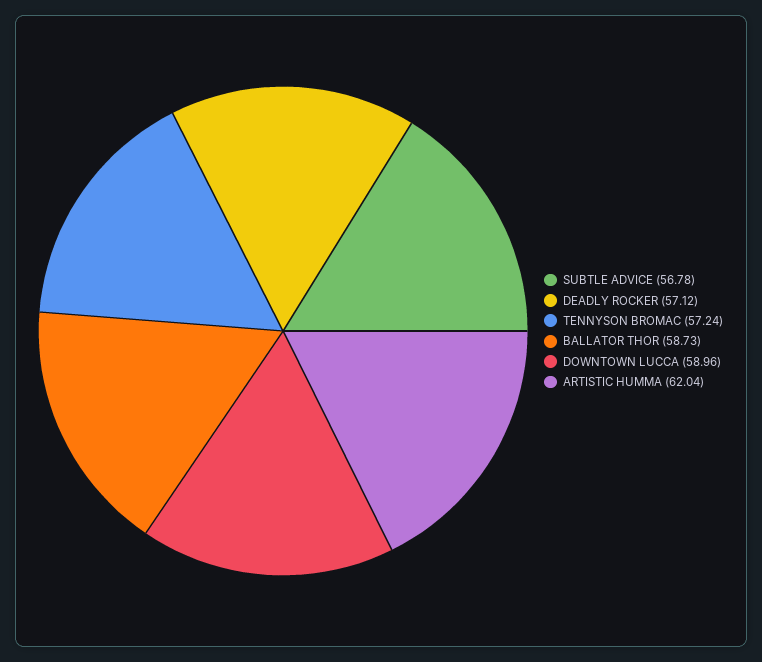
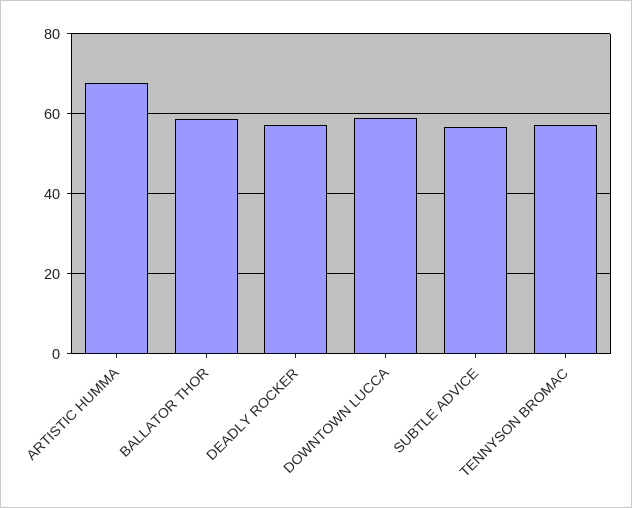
ARTISTIC HUMMA: 62.04 -> 68

